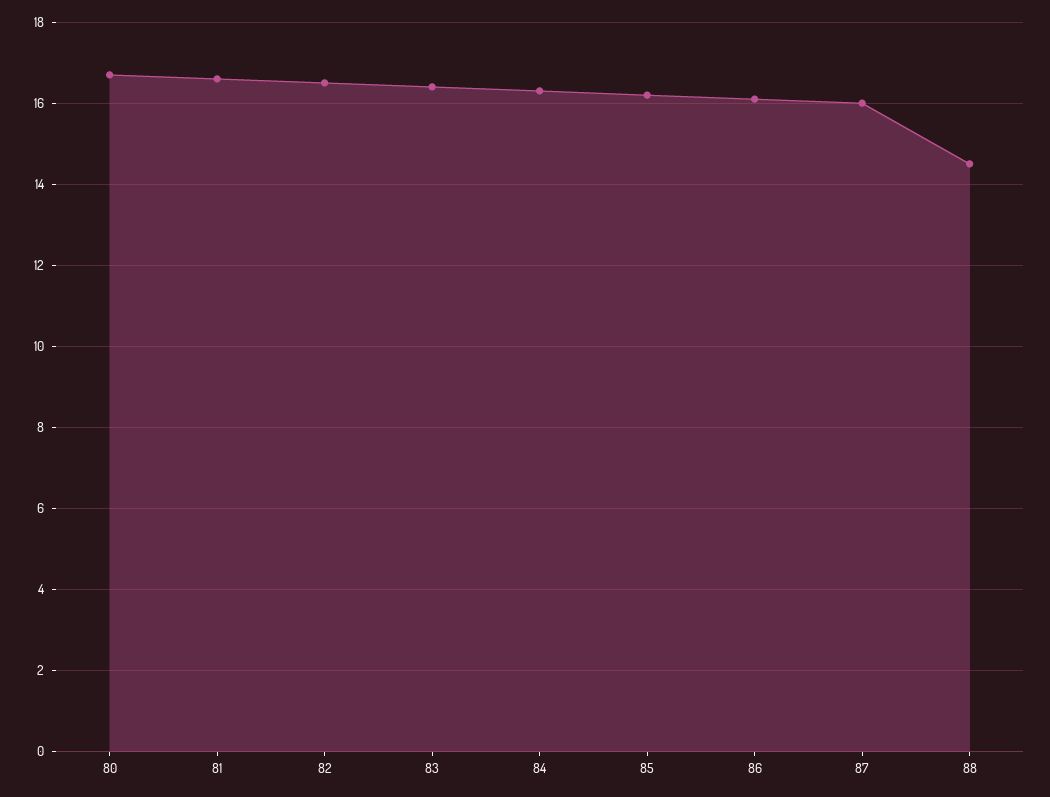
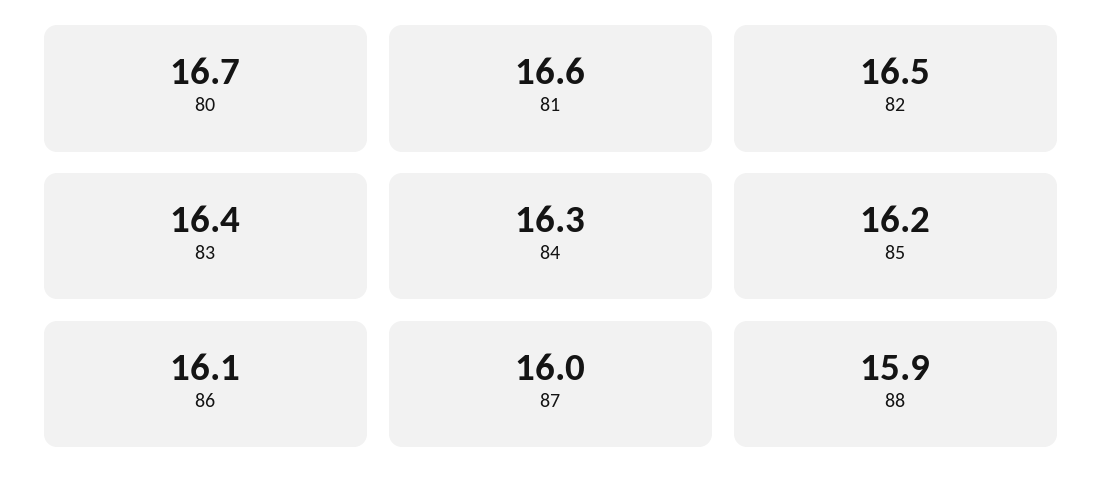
88: 14.5 -> 15.9

